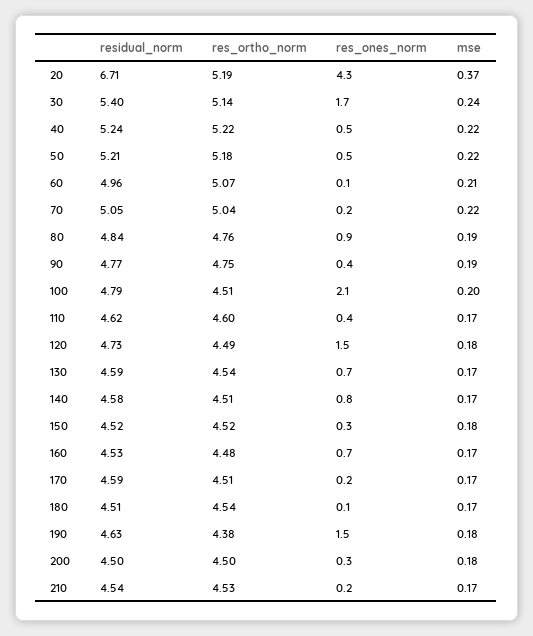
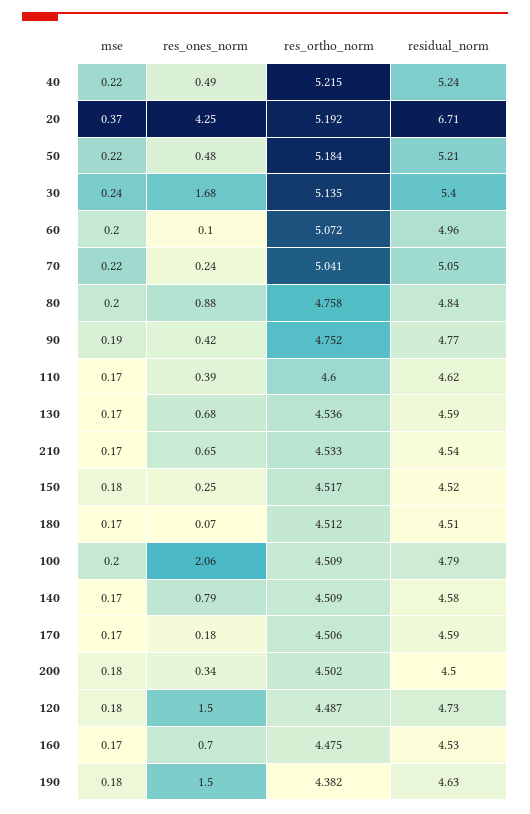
mse, 60: 0.21 -> 0.2
mse, 80: 0.19 -> 0.2
res_ortho_norm, 180: 4.54 -> 4.512
res_ones_norm, 210: 0.2 -> 0.65

